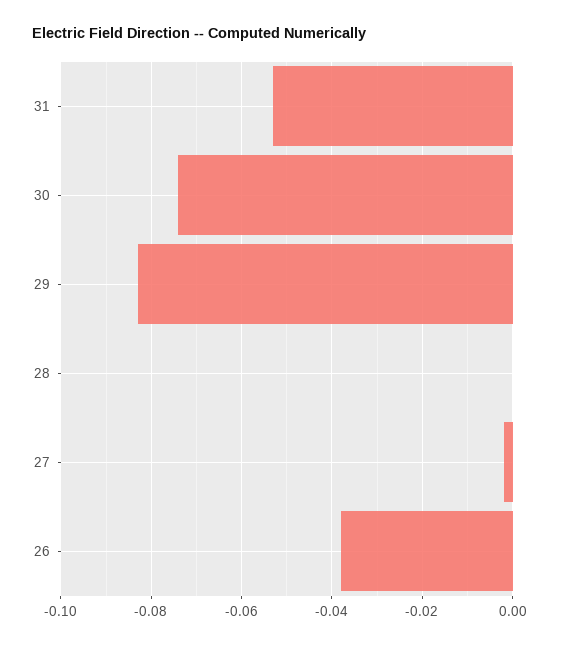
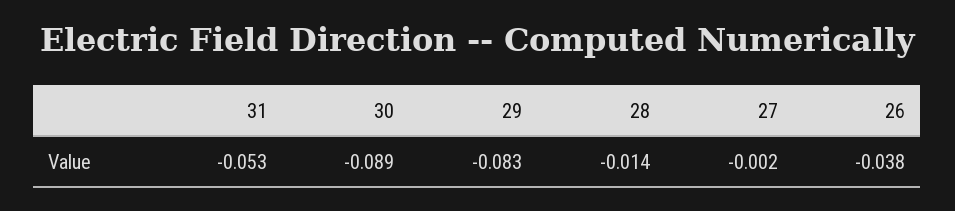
30: -0.075 -> -0.089
28: 0 -> -0.014

